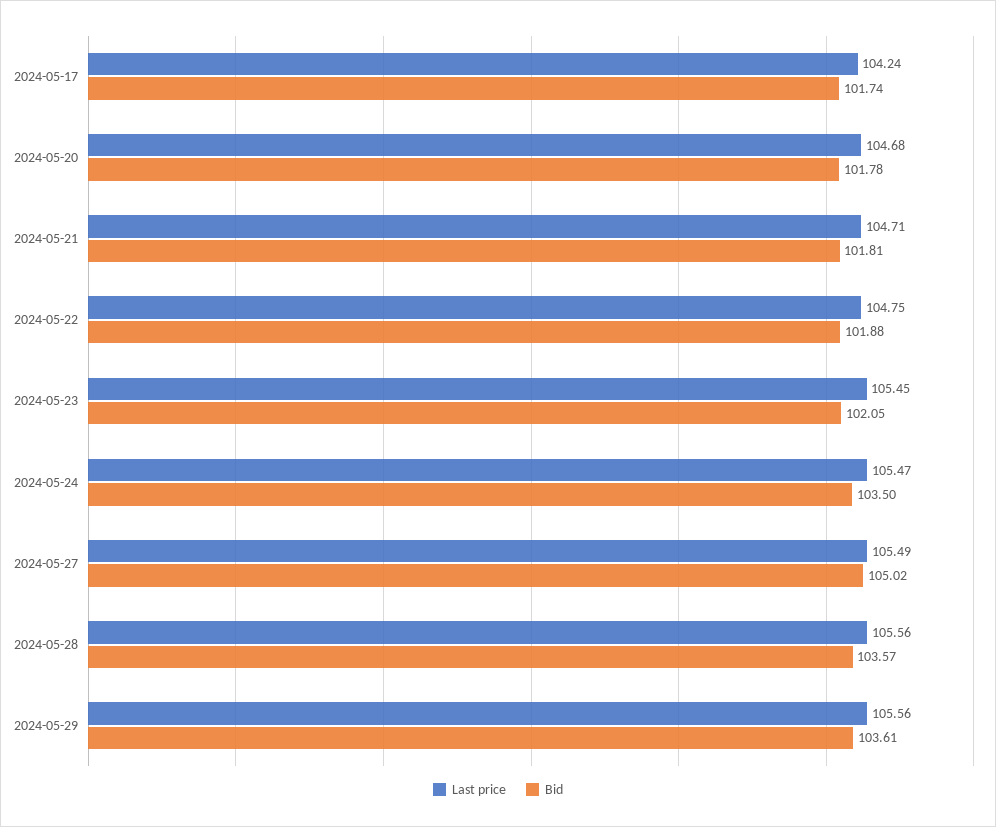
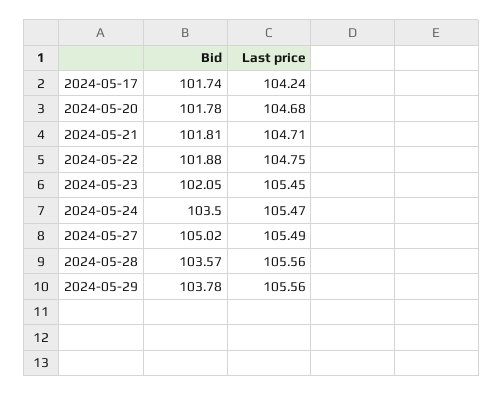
Bid, 2024-05-29: 103.61 -> 103.78

